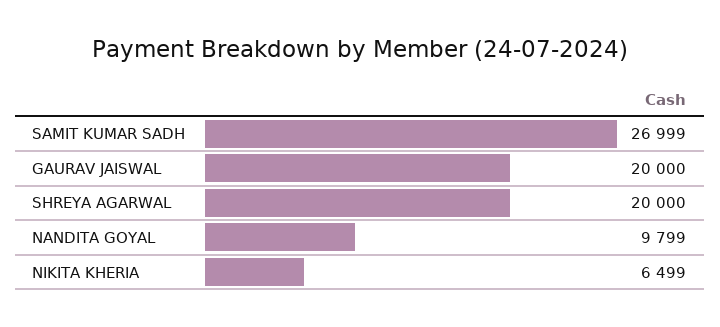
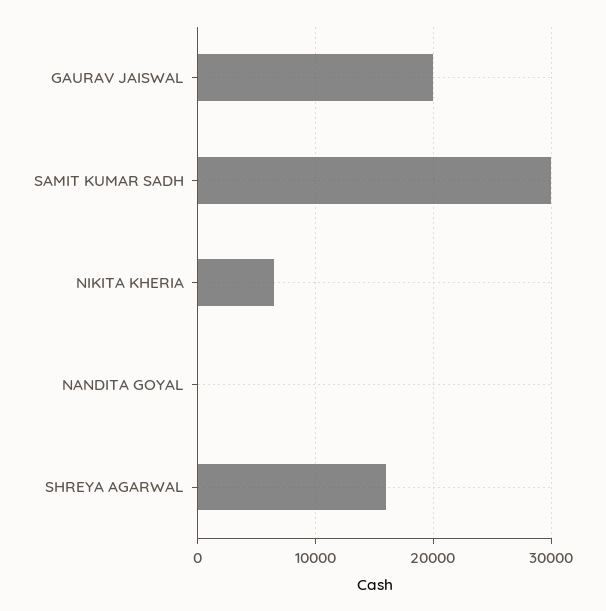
SAMIT KUMAR SADH: 26999 -> 30000
SHREYA AGARWAL: 20000 -> 16000
NANDITA GOYAL: 9799 -> 0

